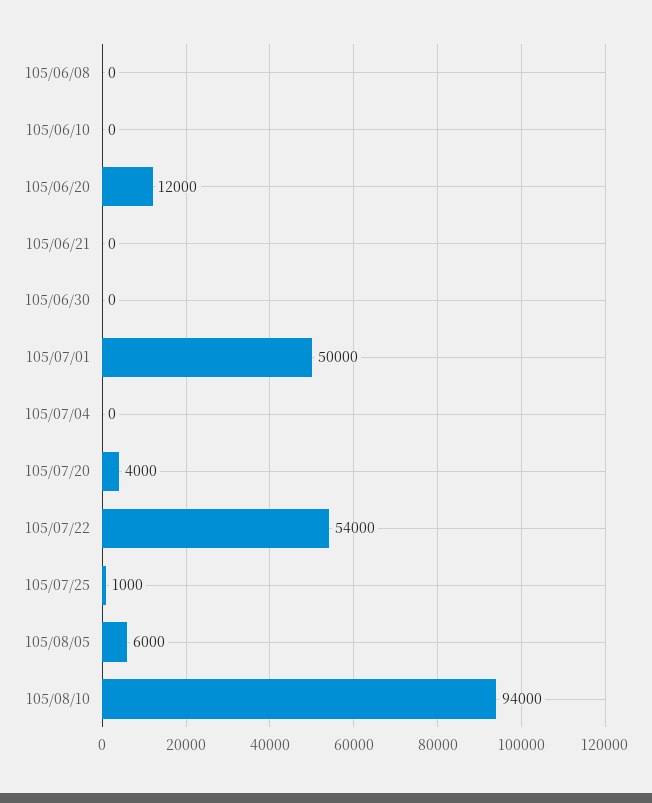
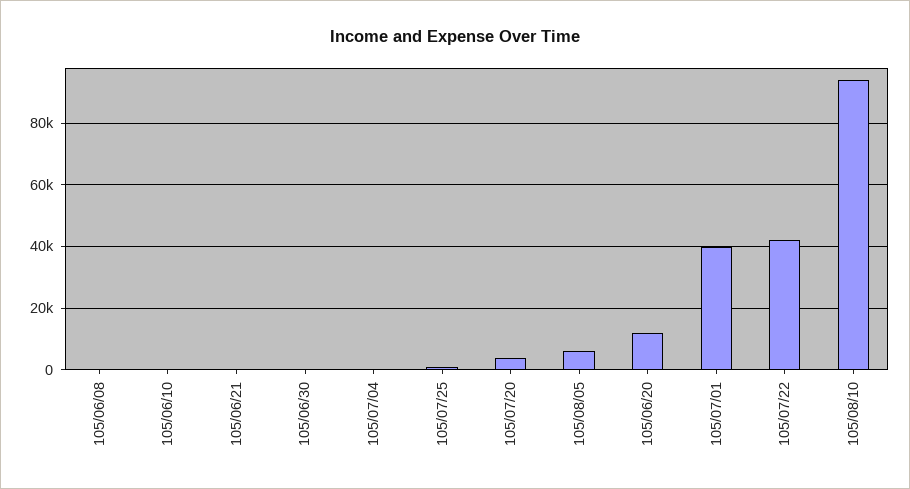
105/07/01: 50000 -> 40000
105/07/22: 54000 -> 42000

